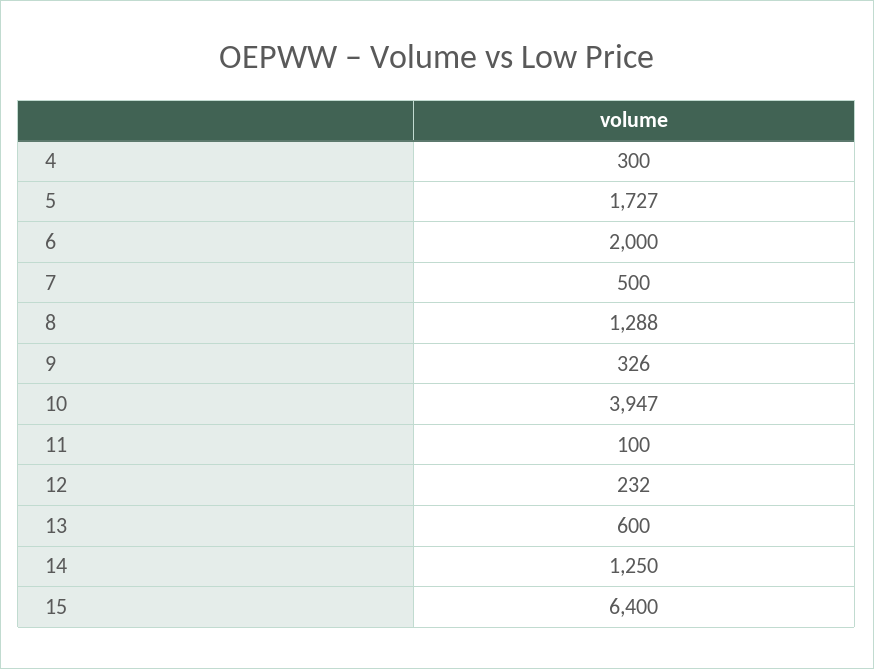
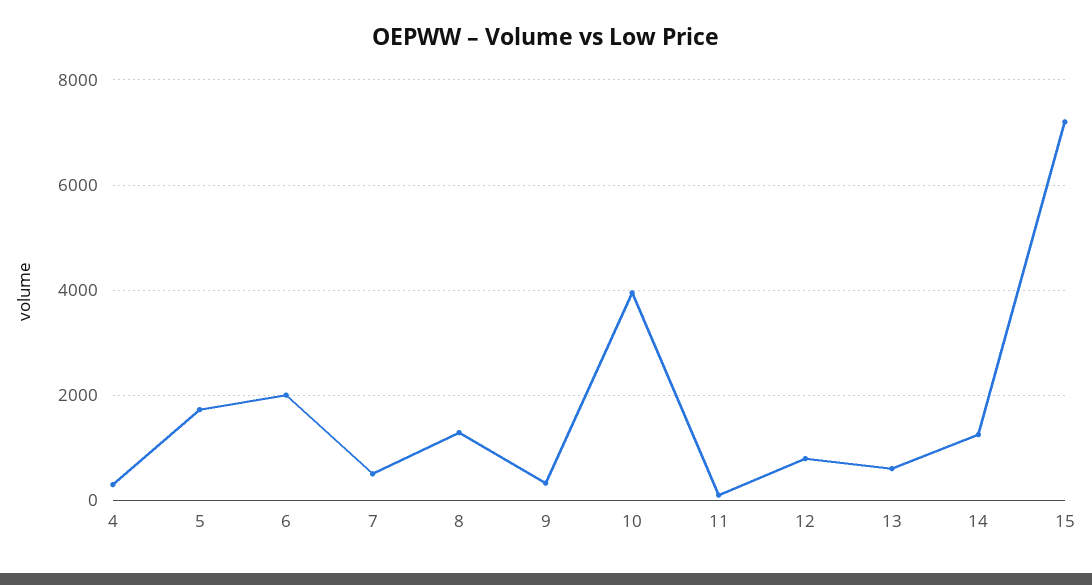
12: 232 -> 800
15: 6400 -> 7200

